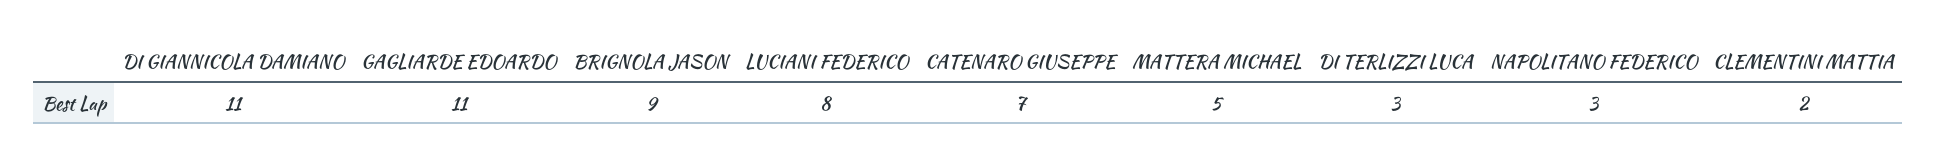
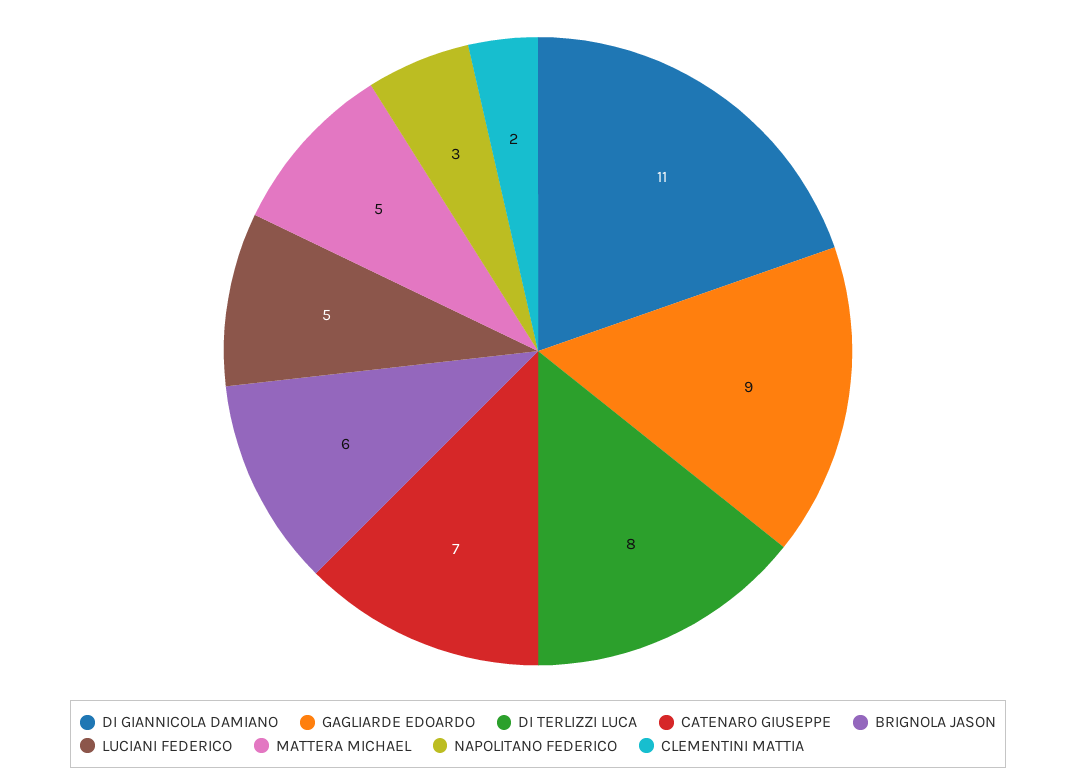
GAGLIARDE EDOARDO: 11 -> 9
BRIGNOLA JASON: 9 -> 6
LUCIANI FEDERICO: 8 -> 5
DI TERLIZZI LUCA: 3 -> 8

